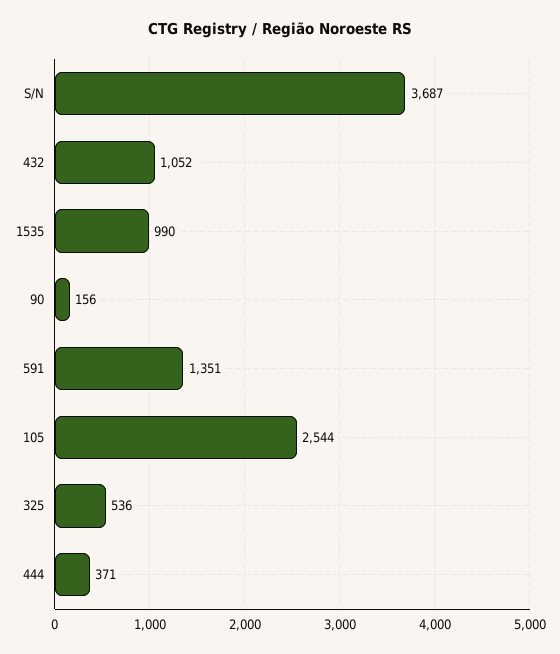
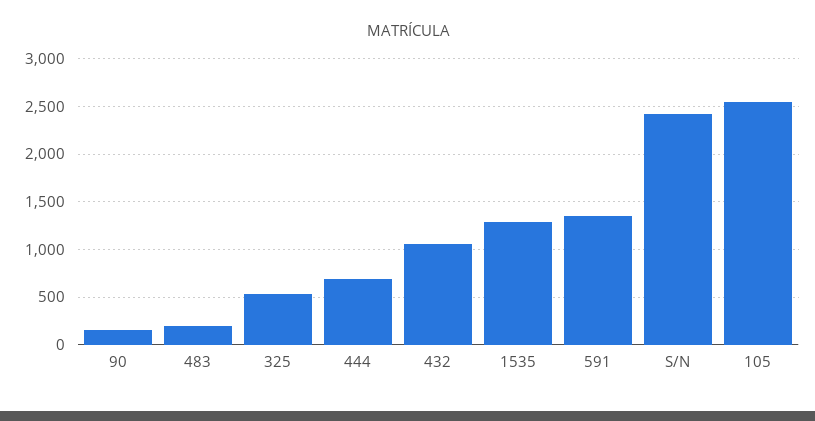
S/N: 3687 -> 2400
1535: 990 -> 1300
444: 371 -> 700
483: none -> 200

